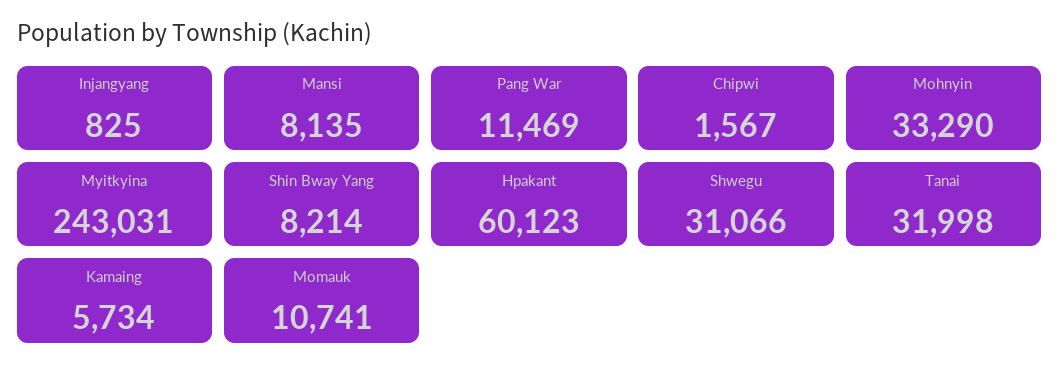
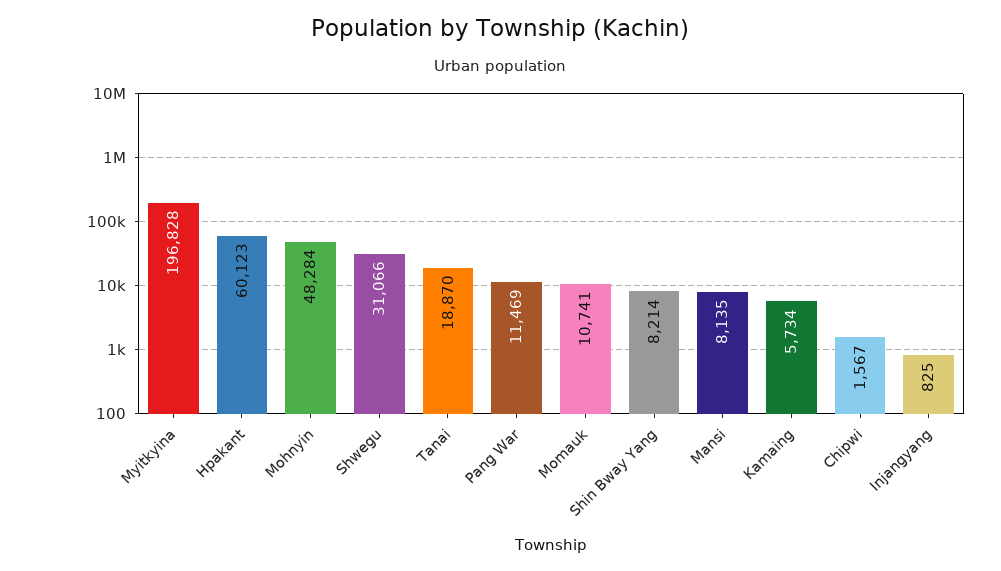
Mohnyin: 33290 -> 48284
Myitkyina: 243031 -> 196828
Tanai: 31998 -> 18870

